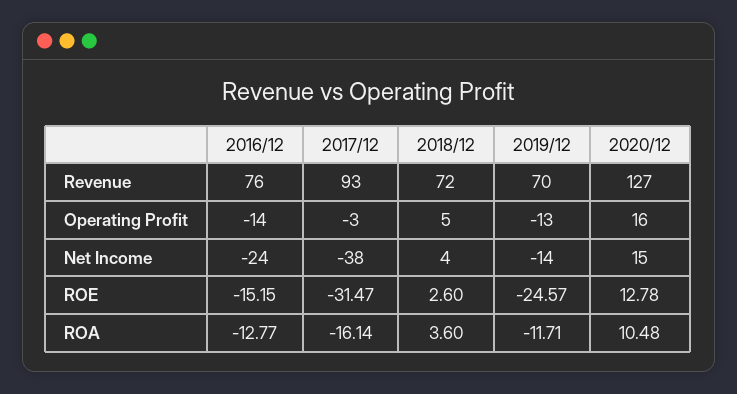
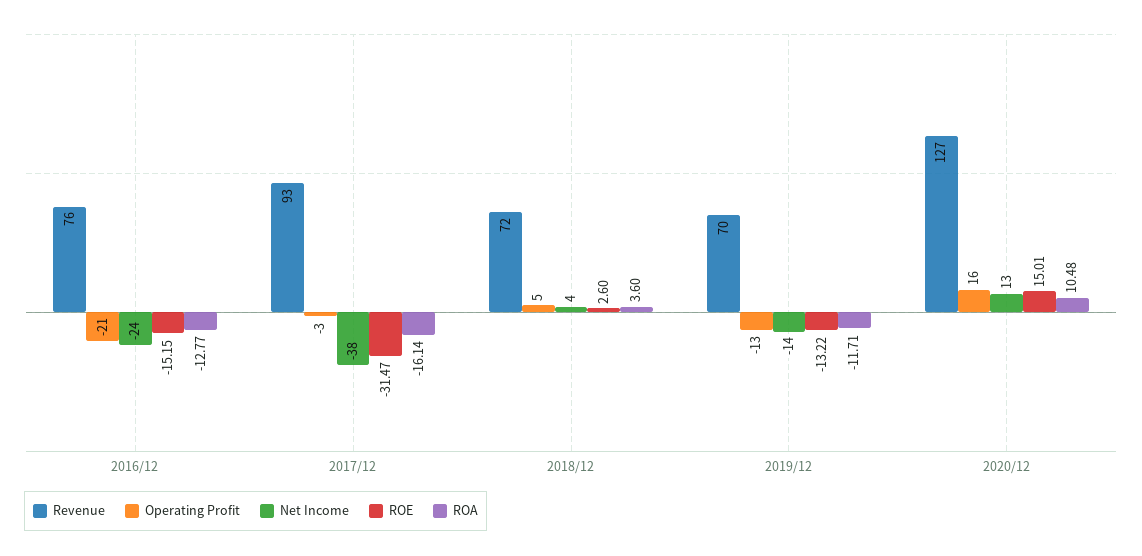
Operating Profit, 2016/12: -14 -> -21
Net Income, 2020/12: 15 -> 13
ROE, 2019/12: -24.57 -> -13.22
ROE, 2020/12: 12.78 -> 15.01

